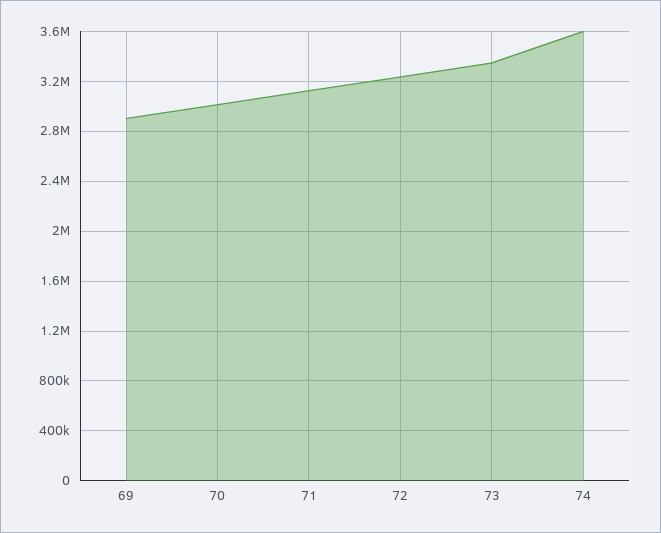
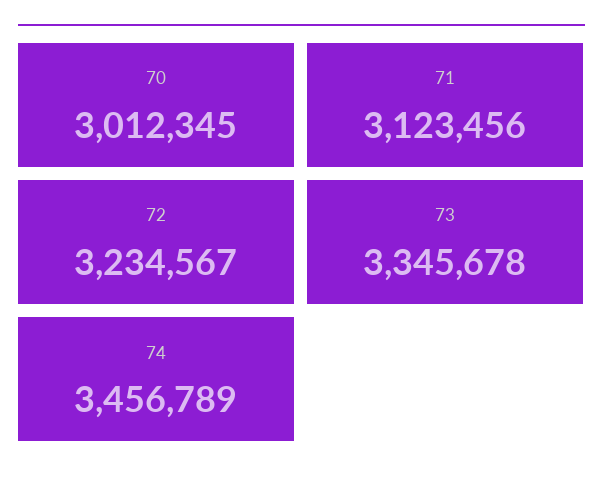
69: 2900000 -> none
74: 3600000 -> 3456789

